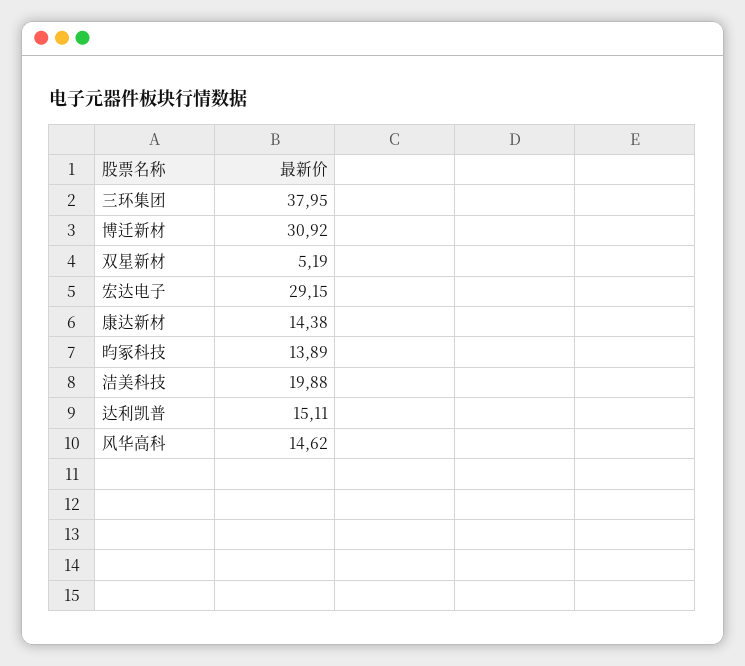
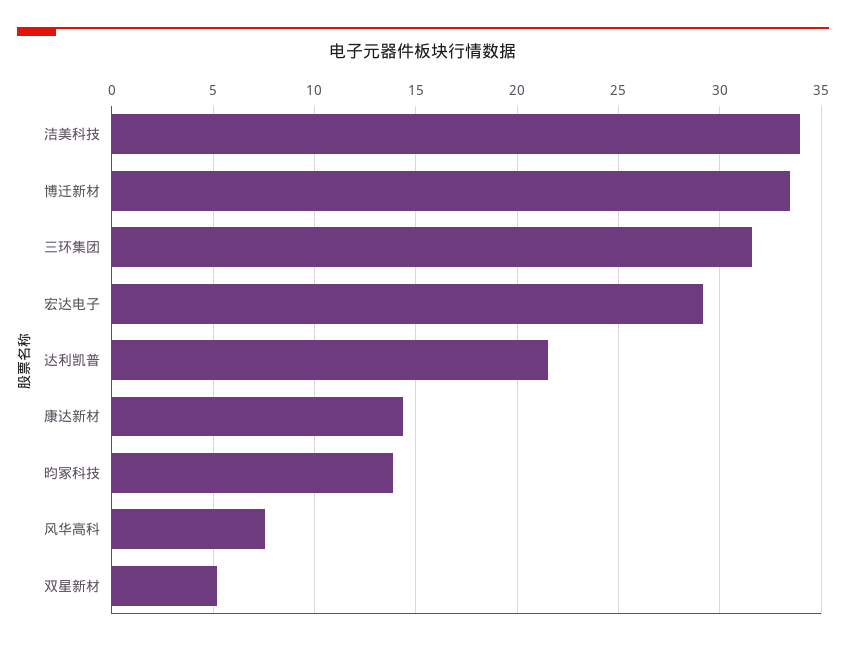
三环集团: 37.95 -> 31.5
博迁新材: 30.92 -> 33.5
洁美科技: 19.88 -> 34
达利凯普: 15.11 -> 21.5
风华高科: 14.62 -> 7.5

